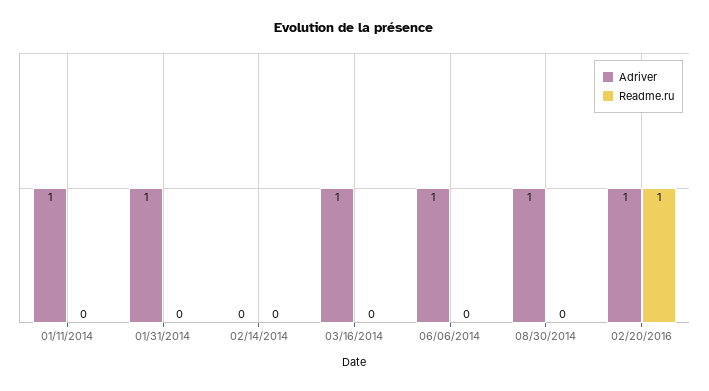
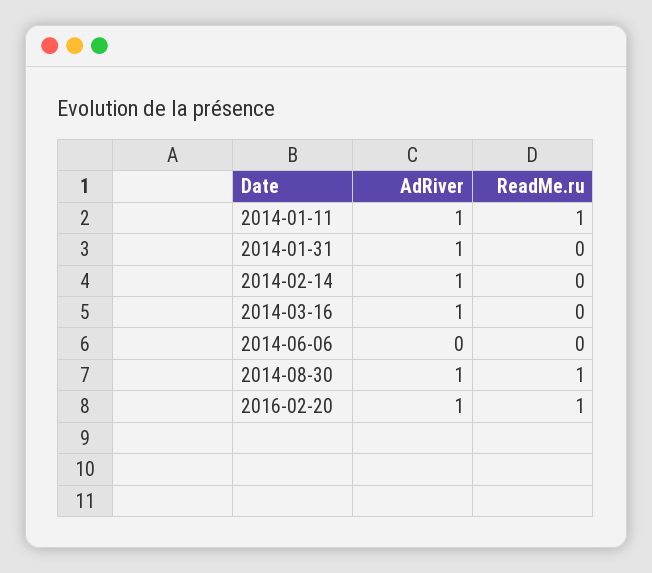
Readme.ru, 01/11/2014: 0 -> 1
Adriver, 02/14/2014: 0 -> 1
Adriver, 06/06/2014: 1 -> 0
Readme.ru, 08/30/2014: 0 -> 1

